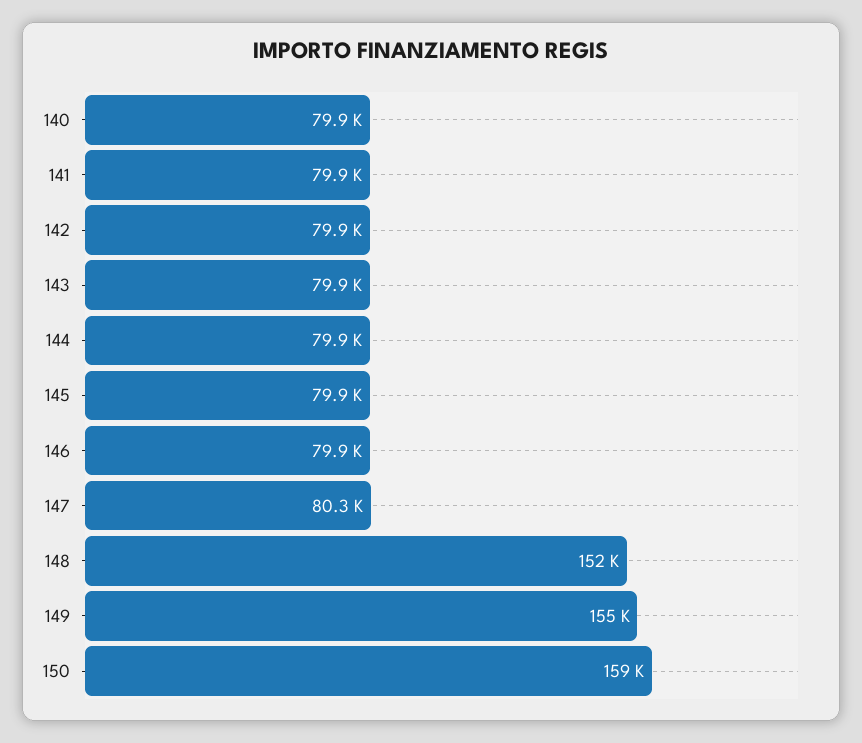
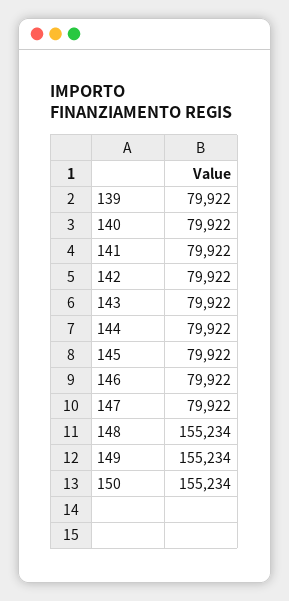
147: 80300 -> 79922
148: 152000 -> 155234
150: 159000 -> 155234
139: none -> 79922

